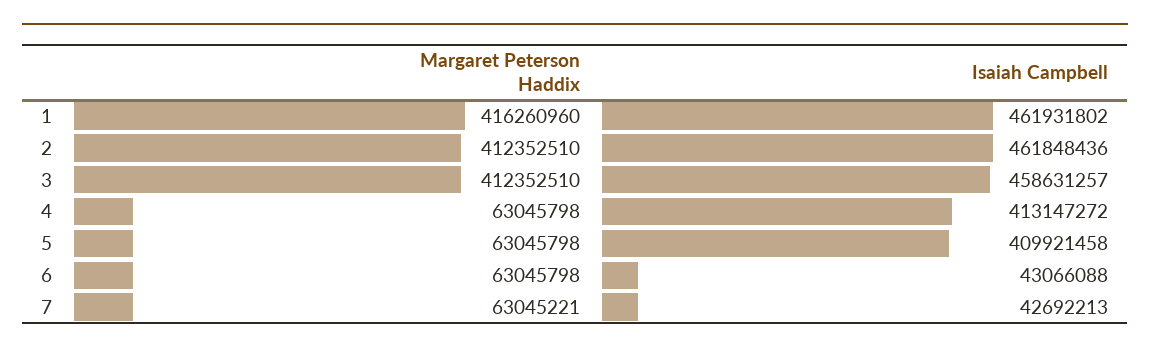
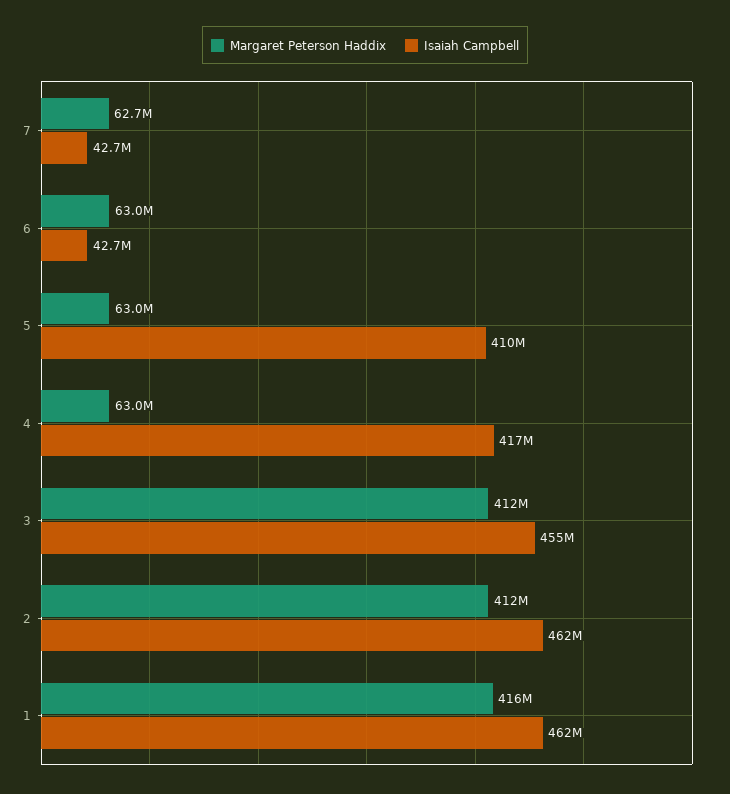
Isaiah Campbell, 3: 458631257 -> 455000000
Isaiah Campbell, 4: 413147272 -> 417000000
Isaiah Campbell, 6: 43066088 -> 42700000
Margaret Peterson Haddix, 7: 63045221 -> 62700000

